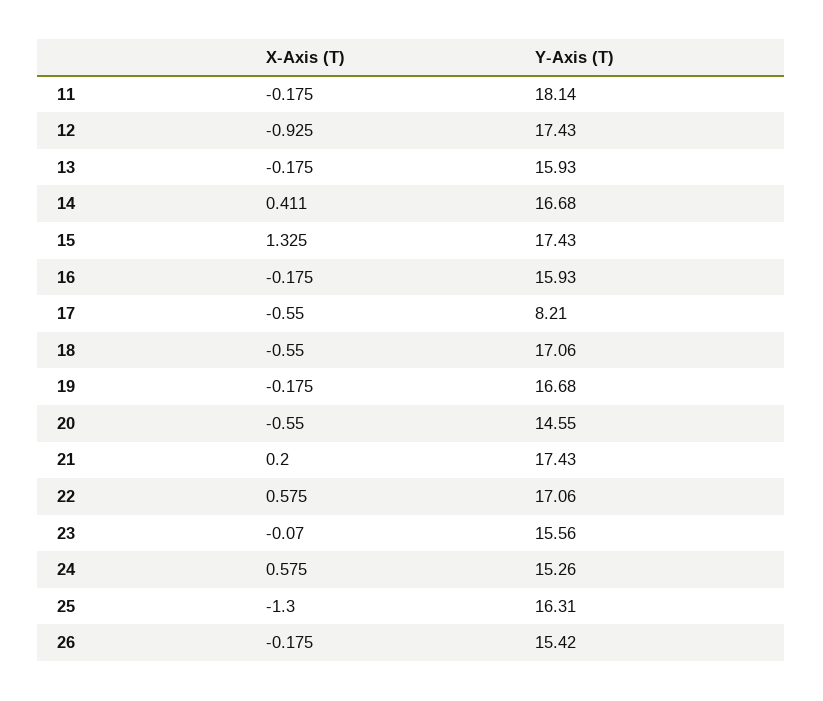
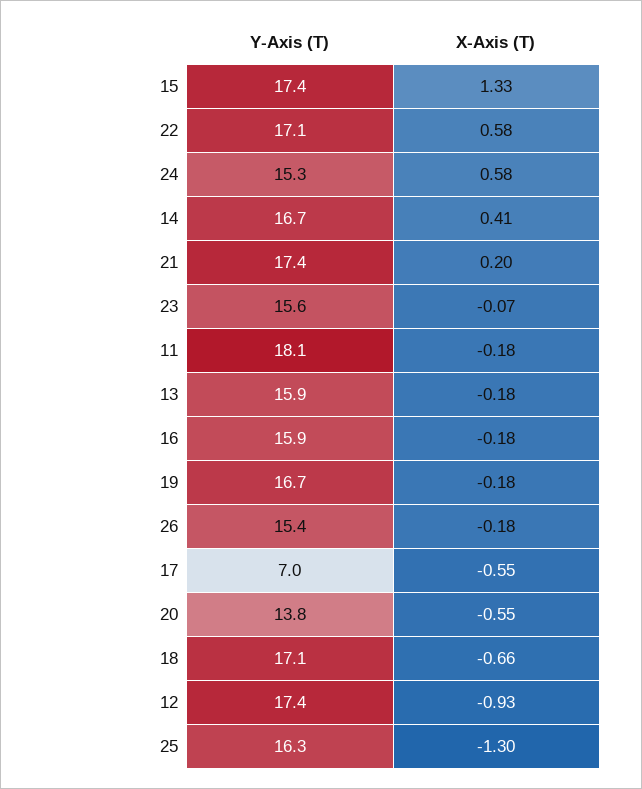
Y-Axis (T), 17: 8.21 -> 7
X-Axis (T), 18: -0.55 -> -0.66
Y-Axis (T), 20: 14.55 -> 13.8

